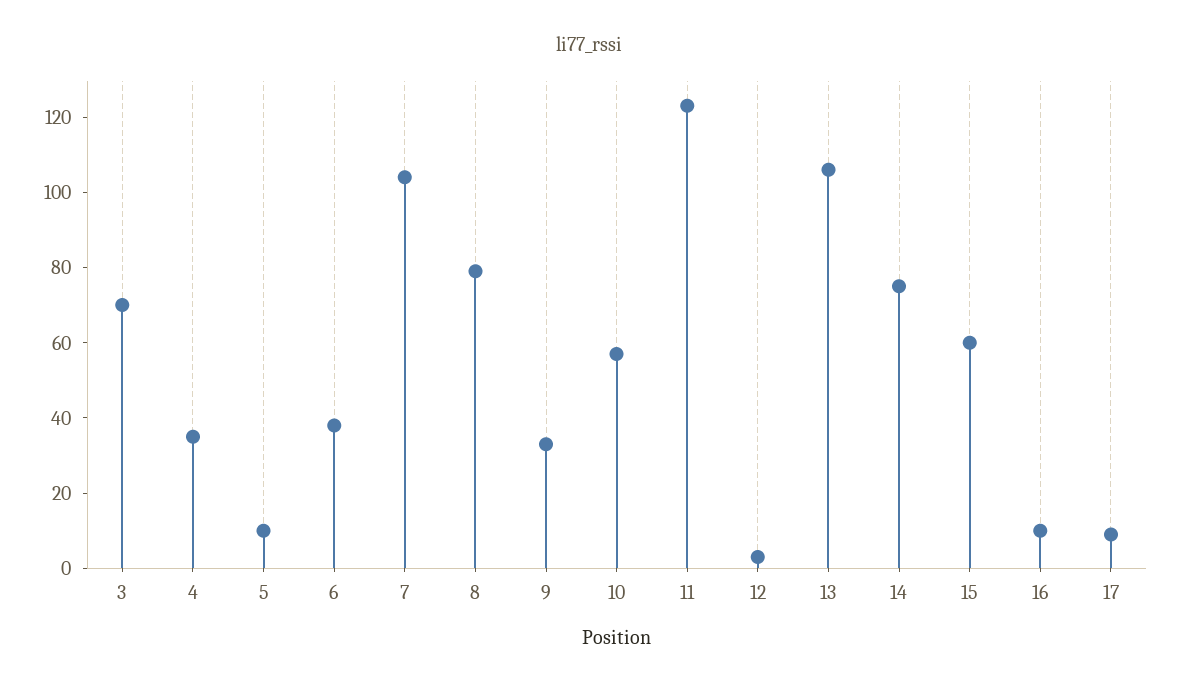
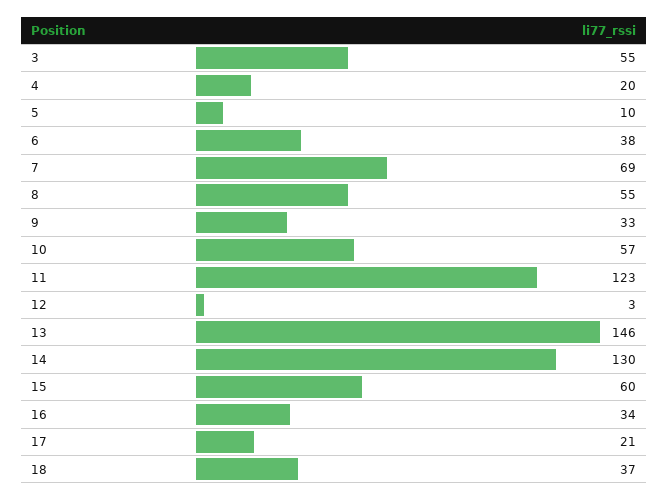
3: 70 -> 55
4: 35 -> 20
7: 105 -> 69
8: 80 -> 55
13: 105 -> 146
14: 75 -> 130
16: 10 -> 34
17: 10 -> 21
18: none -> 37

